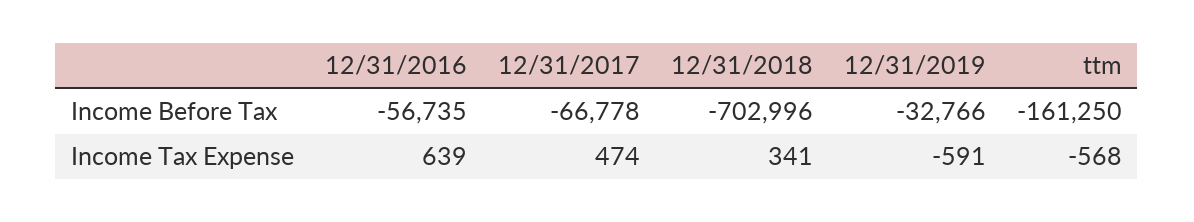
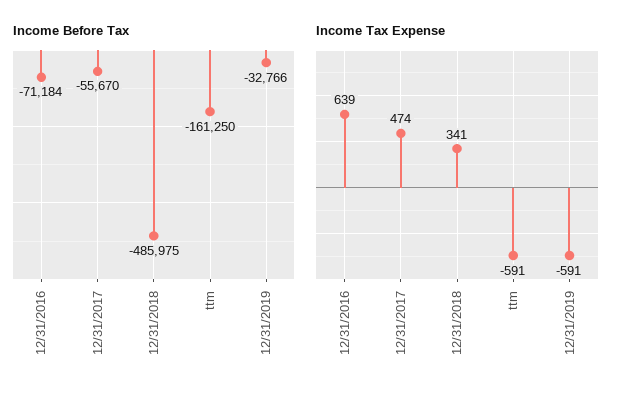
Income Before Tax, 12/31/2016: -56735 -> -71184
Income Before Tax, 12/31/2017: -66778 -> -55670
Income Before Tax, 12/31/2018: -702996 -> -485975
Income Tax Expense, ttm: -568 -> -591

